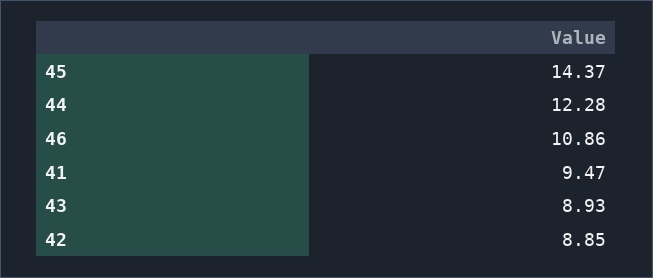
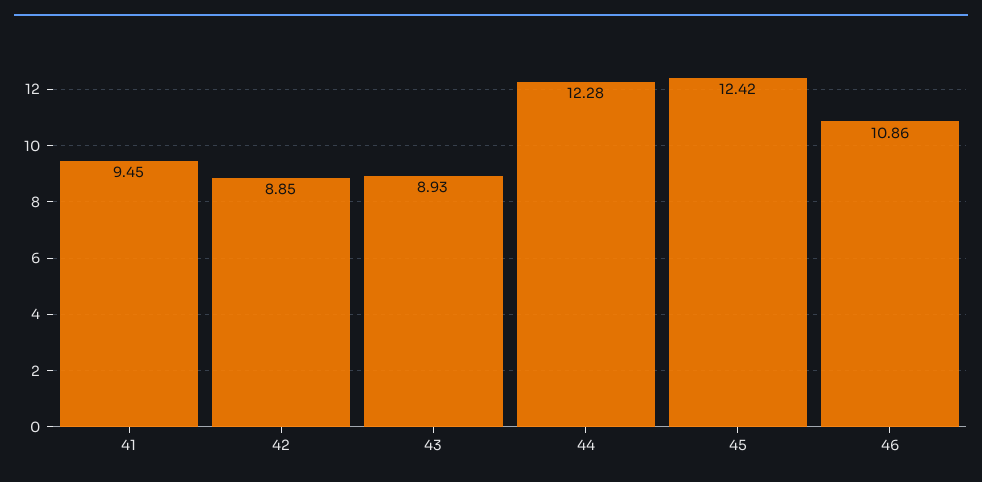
45: 14.37 -> 12.42
41: 9.47 -> 9.45

